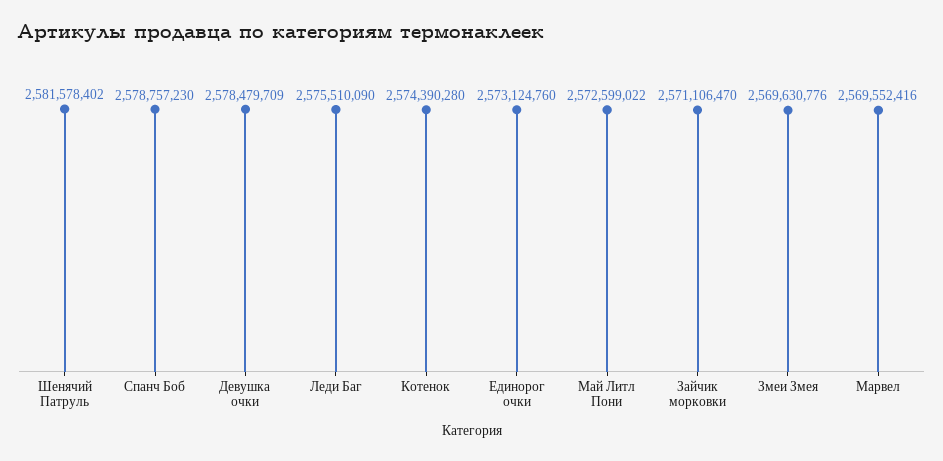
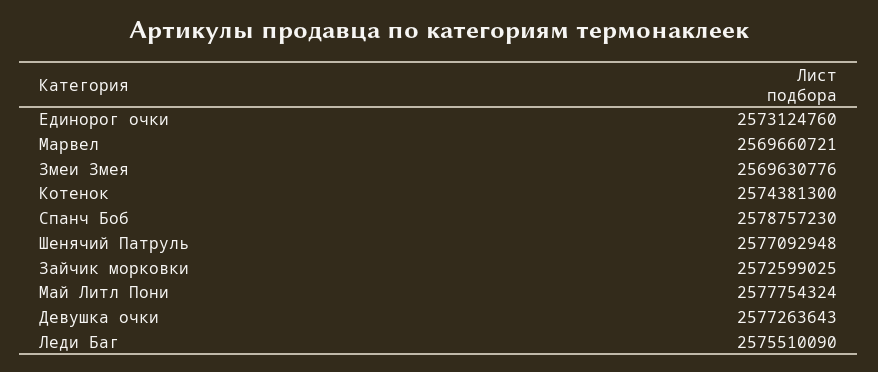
Шенячий Патруль: 2581578402 -> 2577092948
Девушка очки: 2578479709 -> 2577263643
Котенок: 2574390280 -> 2574381300
Май Литл Пони: 2572599022 -> 2577754324
Зайчик морковки: 2571106470 -> 2572599025
Марвел: 2569552416 -> 2569660721

